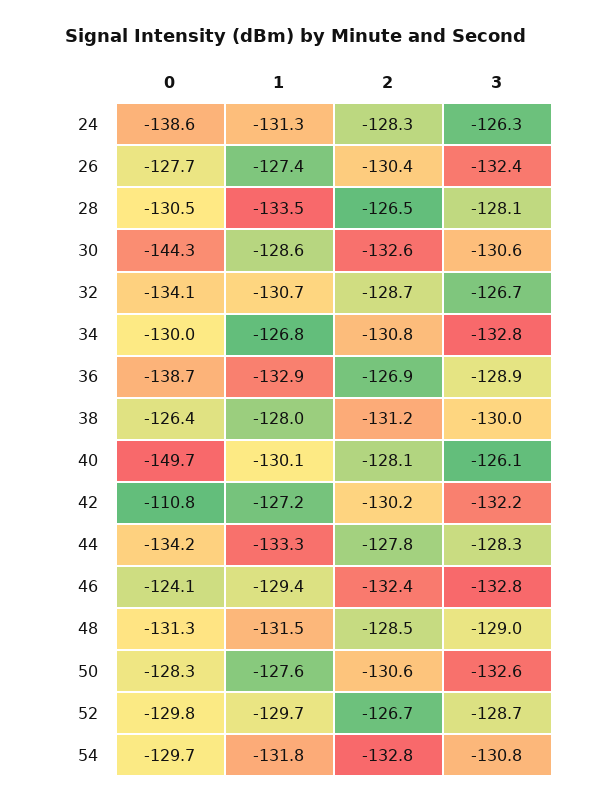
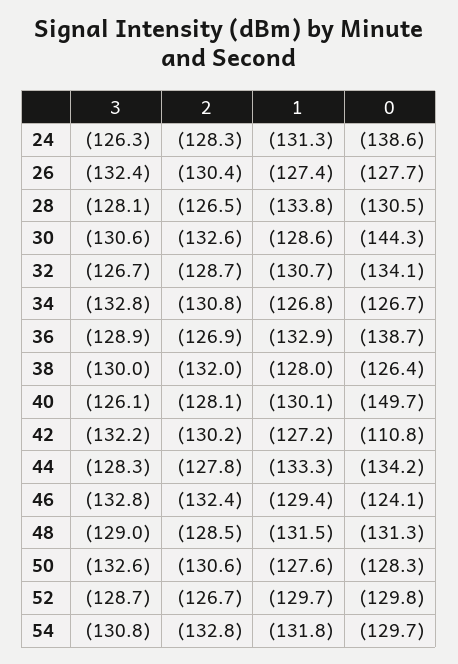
1, 28: -133.5 -> -133.8
0, 34: -130 -> -126.7
2, 38: -131.2 -> -132

